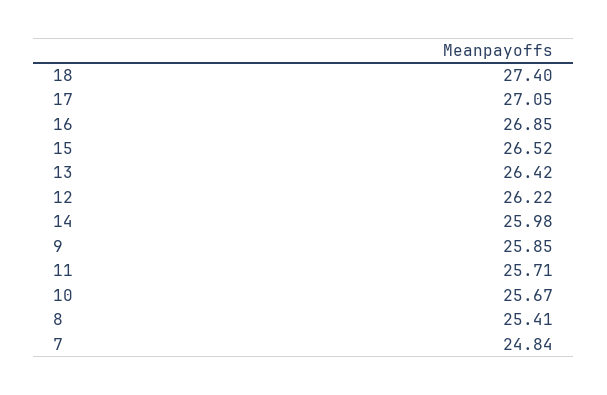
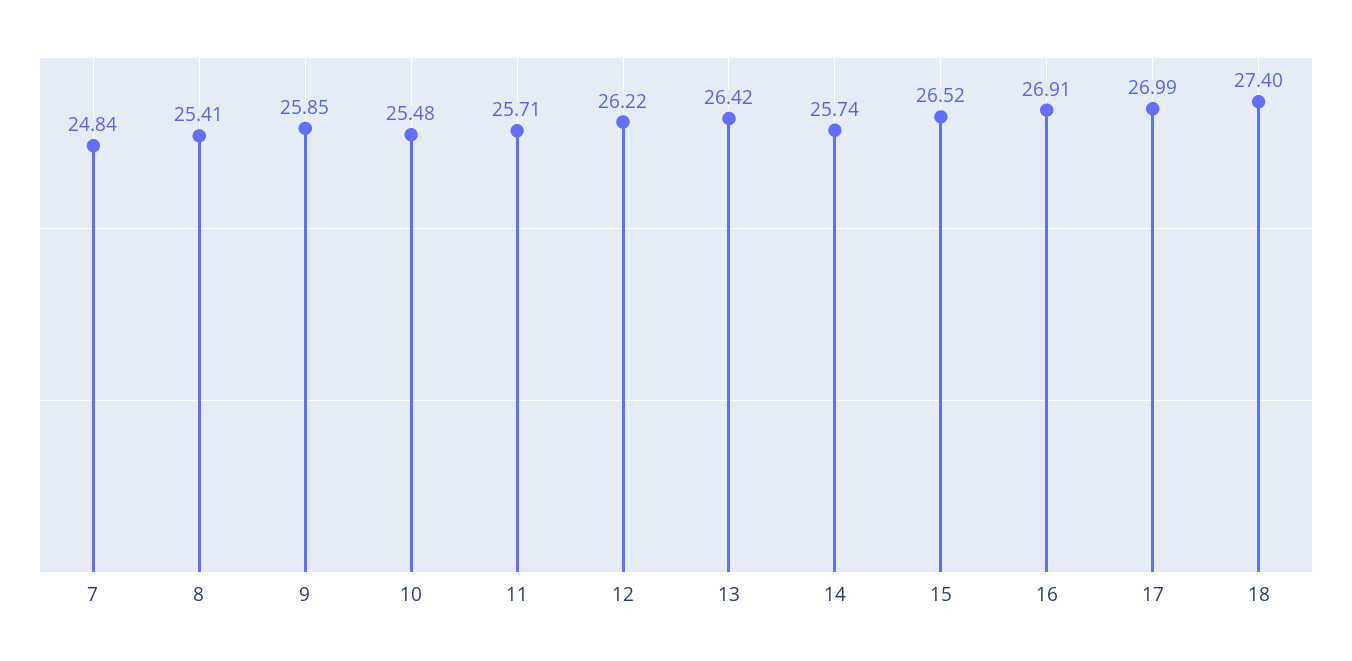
17: 27.05 -> 26.99
16: 26.85 -> 26.91
14: 25.98 -> 25.74
10: 25.67 -> 25.48

